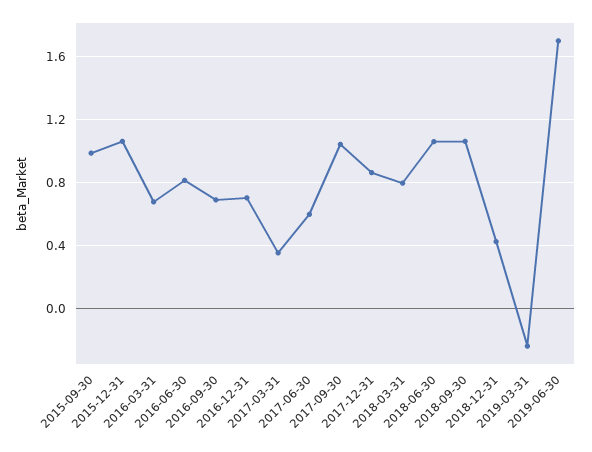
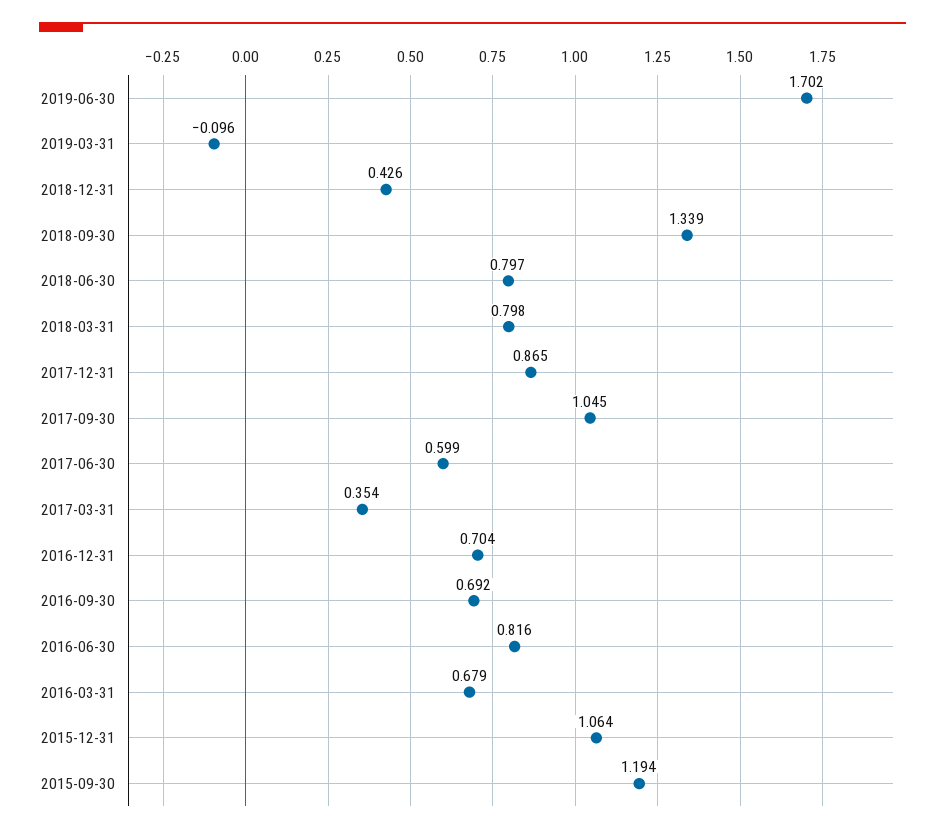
2015-09-30: 1 -> 1.194
2018-06-30: 1.05 -> 0.797
2018-09-30: 1.05 -> 1.339
2019-03-31: -0.25 -> -0.096

